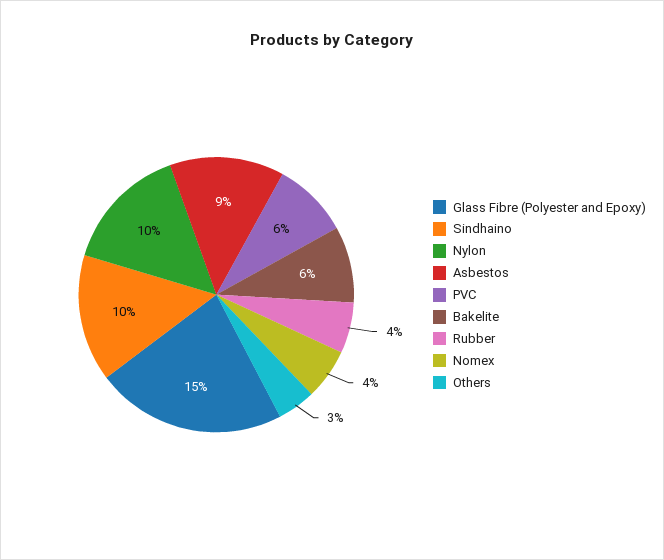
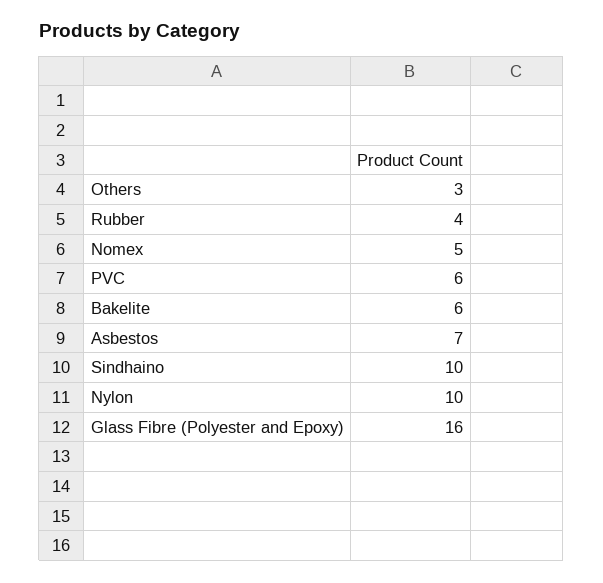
Glass Fibre (Polyester and Epoxy): 15 -> 16
Asbestos: 9 -> 7
Nomex: 4 -> 5

